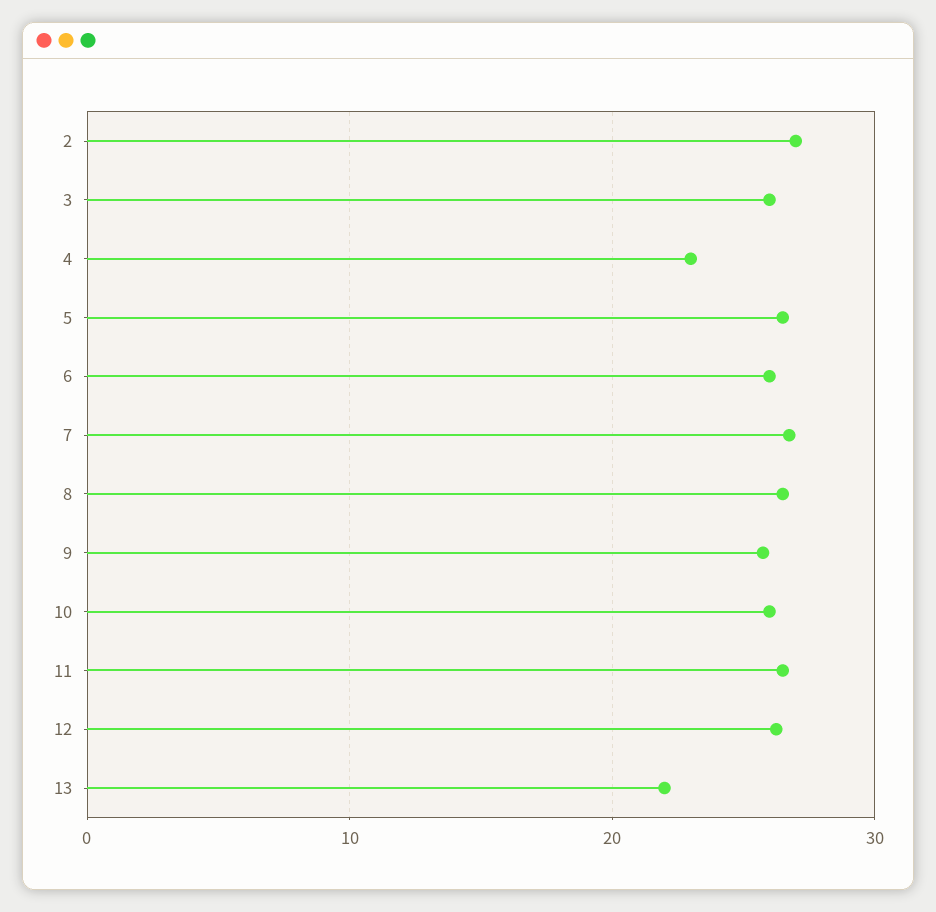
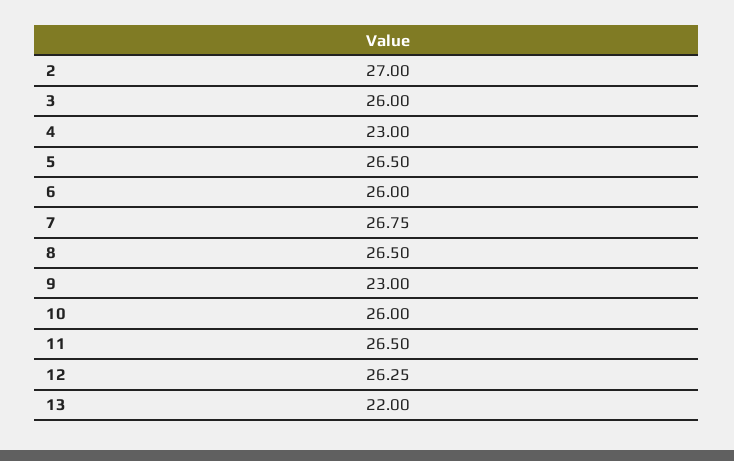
9: 26 -> 23

